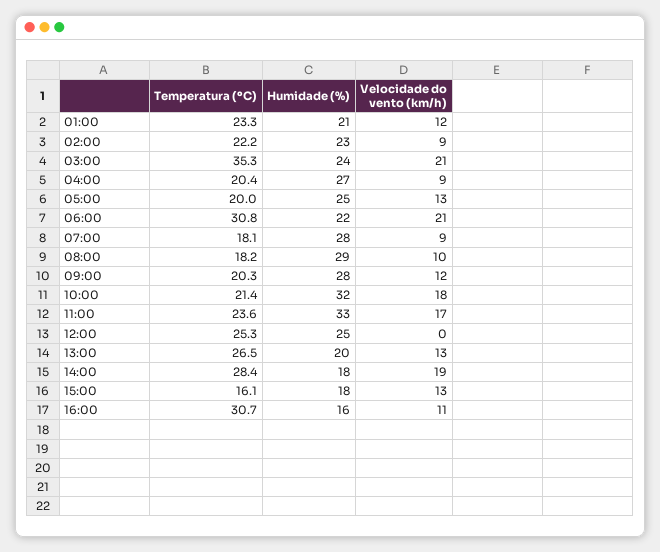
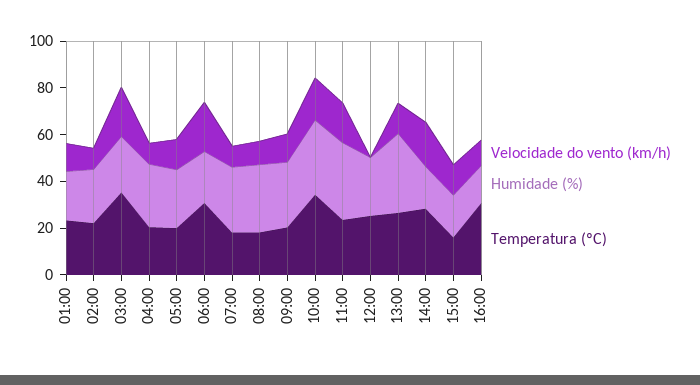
Temperatura (ºC), 10:00: 21.4 -> 35
Humidade (%), 13:00: 20 -> 35

